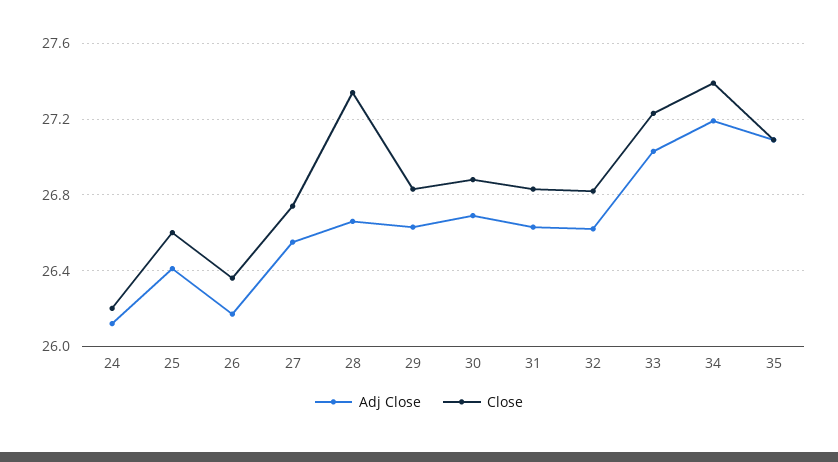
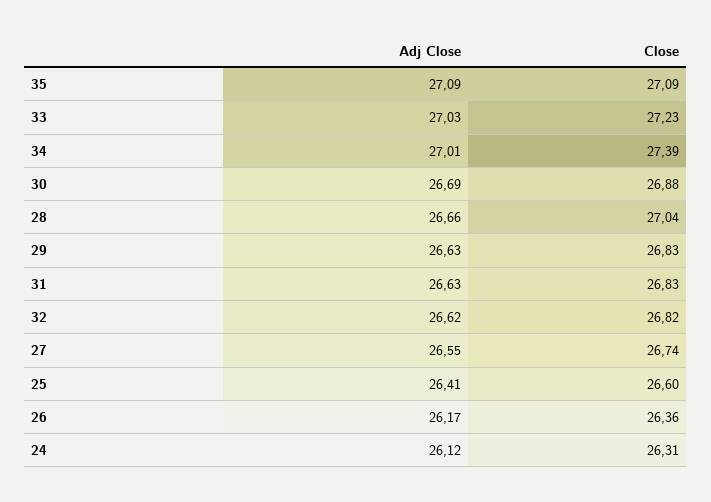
Close, 24: 26.2 -> 26.31
Close, 28: 27.35 -> 27.04
Adj Close, 34: 27.2 -> 27.01

